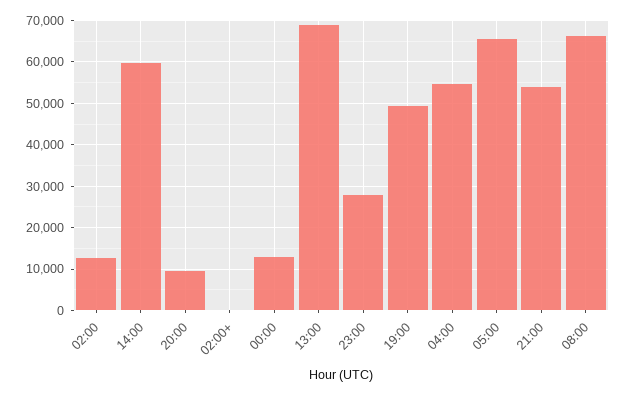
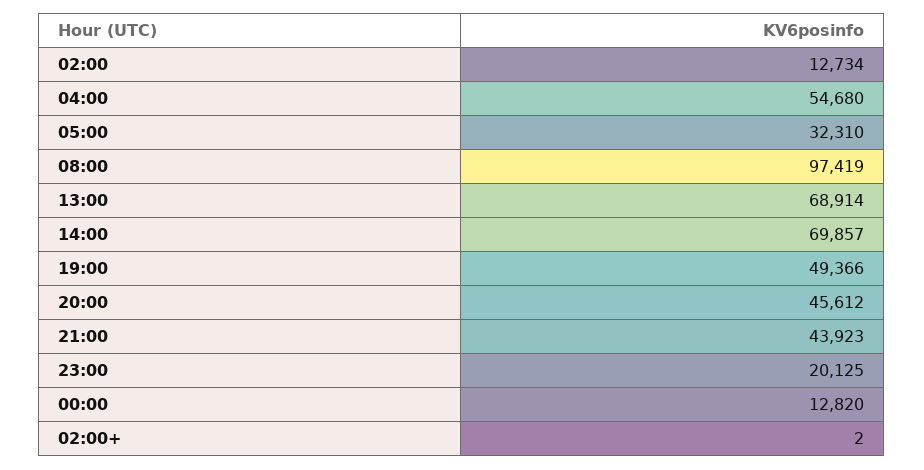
14:00: 60000 -> 69857
20:00: 10000 -> 45612
23:00: 28000 -> 20125
05:00: 66000 -> 32310
21:00: 54000 -> 43923
08:00: 66000 -> 97419

